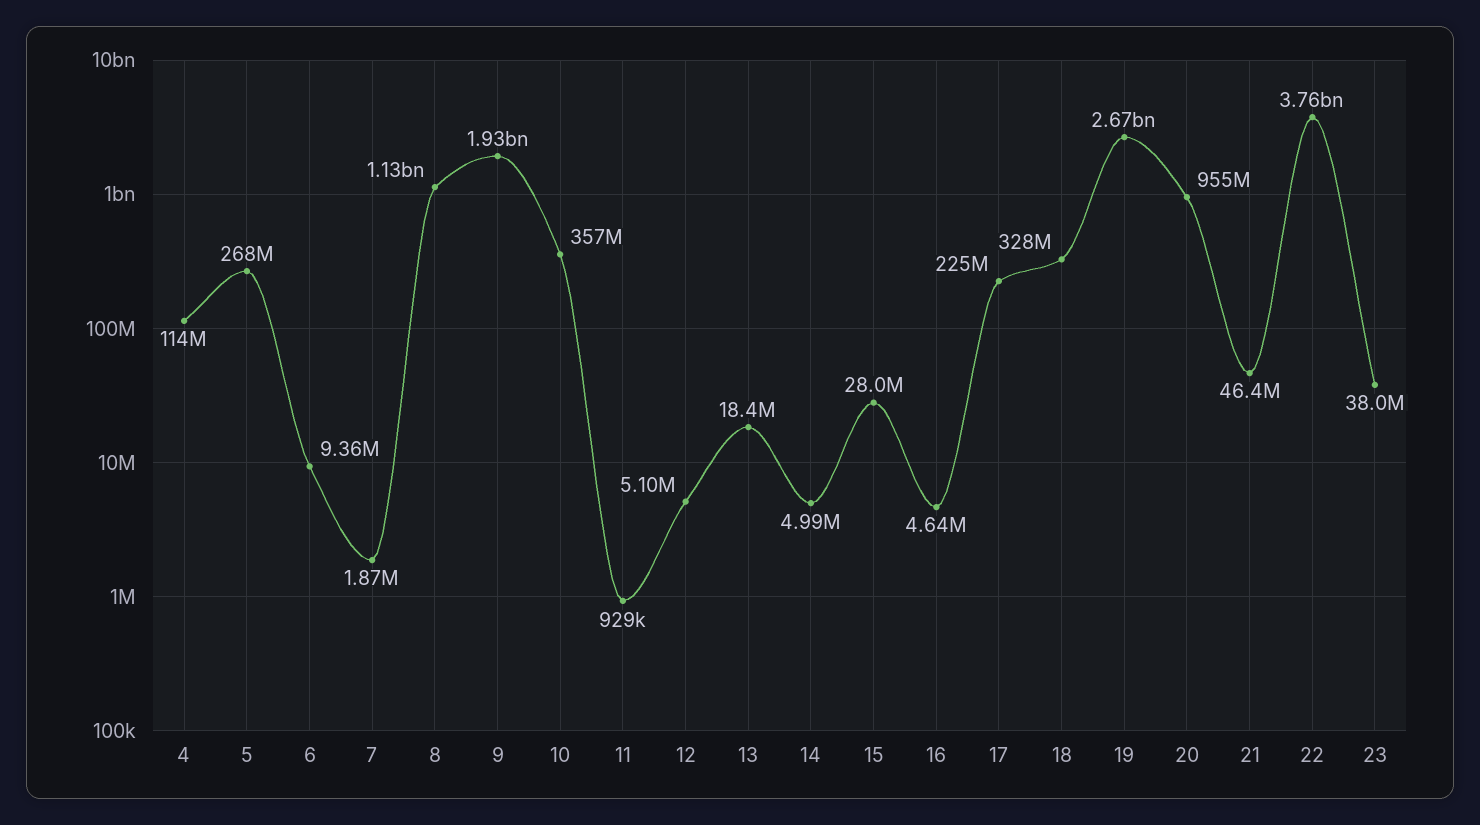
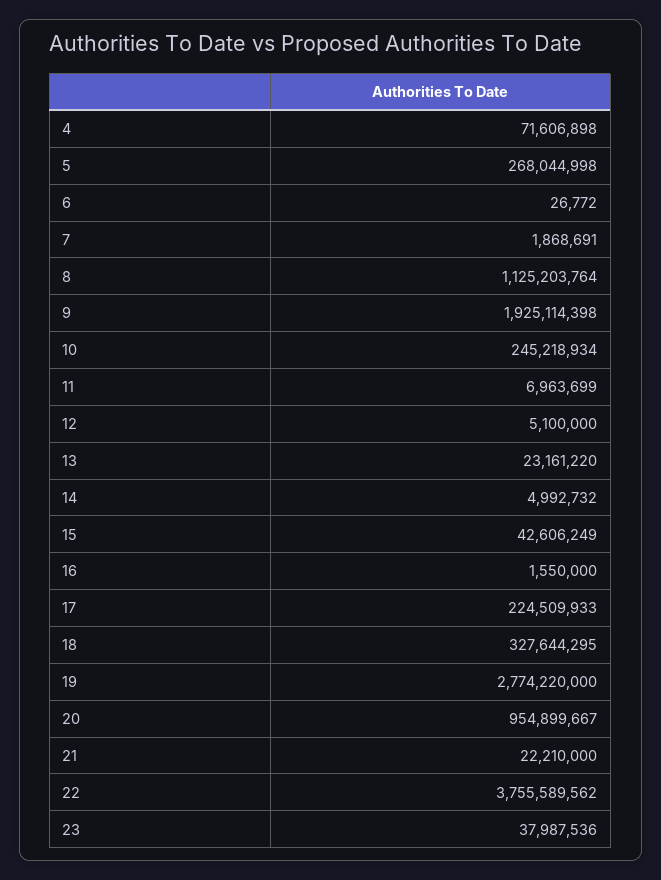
4: 114000000 -> 71606898
6: 9360000 -> 26772
10: 357000000 -> 245218934
11: 929000 -> 6963699
13: 18400000 -> 23161220
15: 28000000 -> 42606249
16: 4640000 -> 1550000
19: 2670000000 -> 2774220000
21: 46400000 -> 22210000

